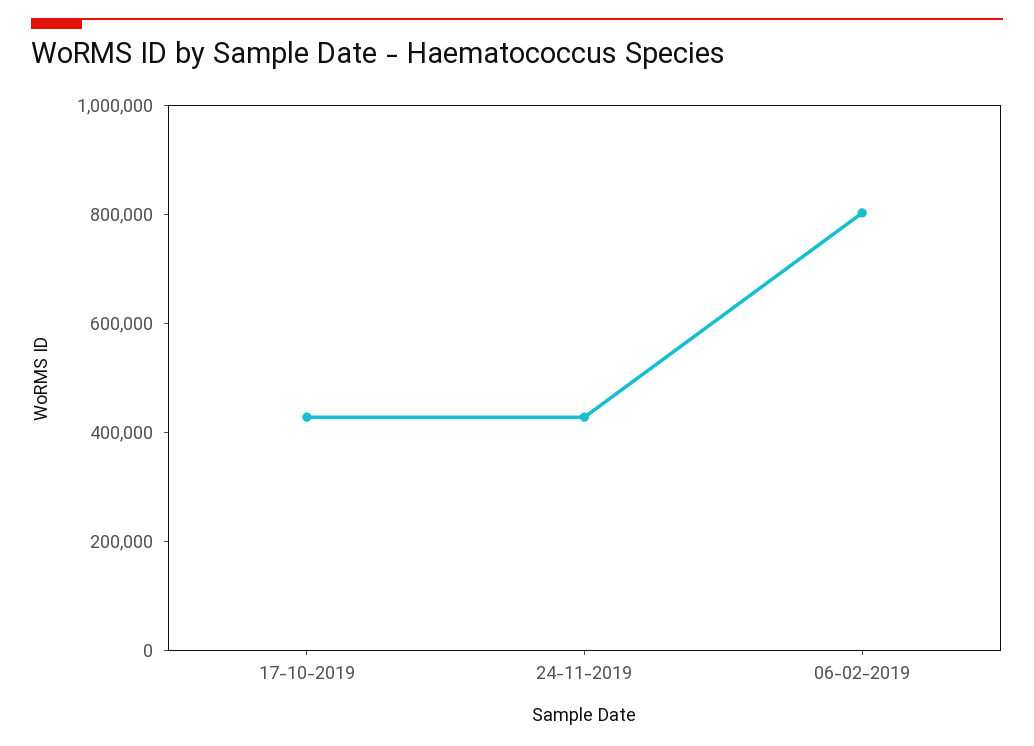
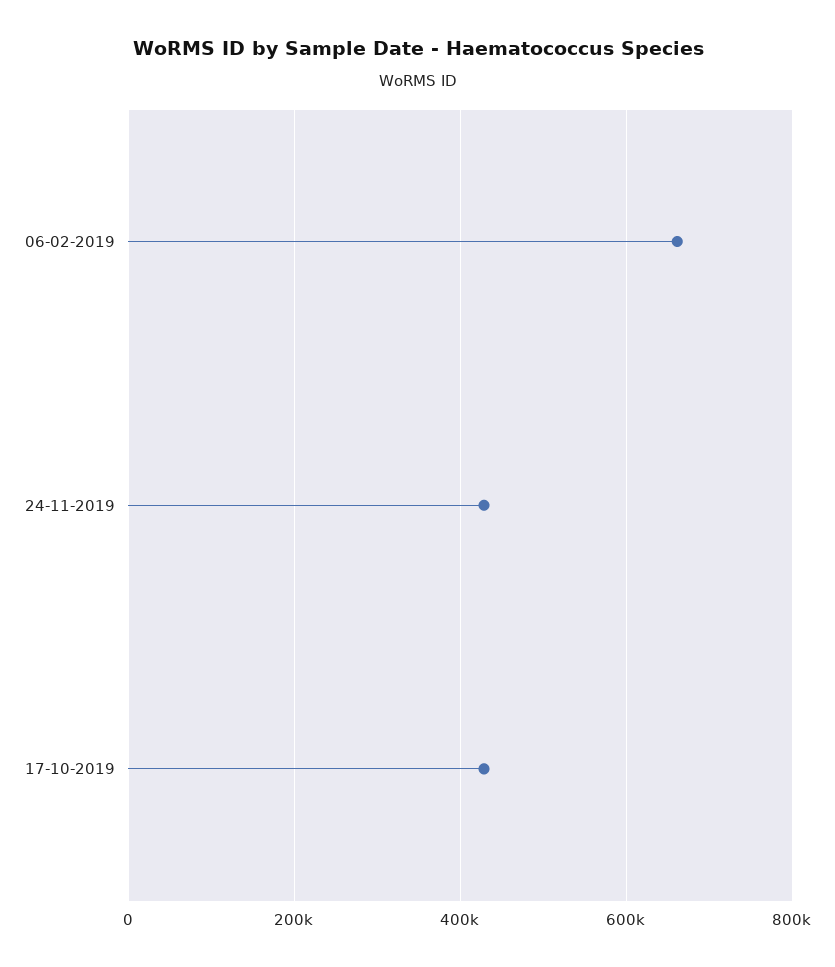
06-02-2019: 800000 -> 660000

